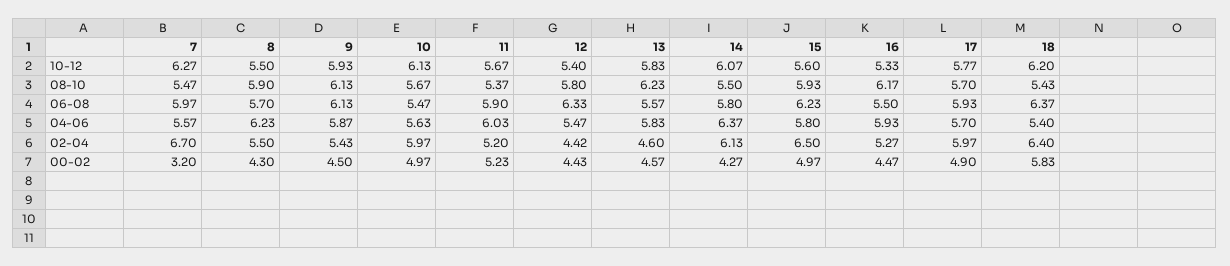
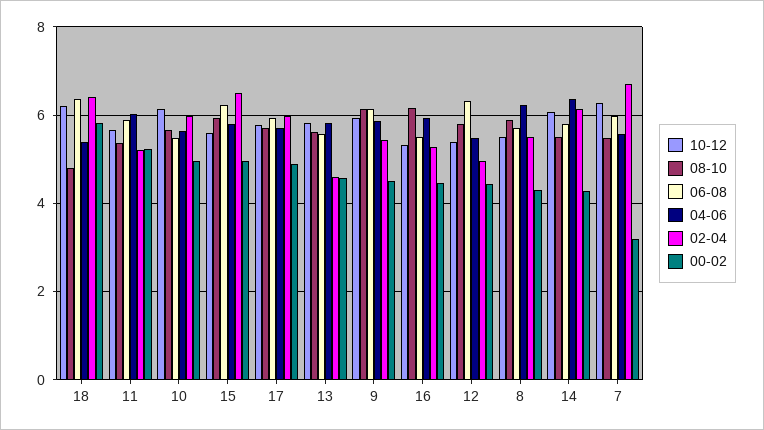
08-10, 13: 6.23 -> 5.6
08-10, 18: 5.43 -> 4.8
02-04, 12: 4.42 -> 5

